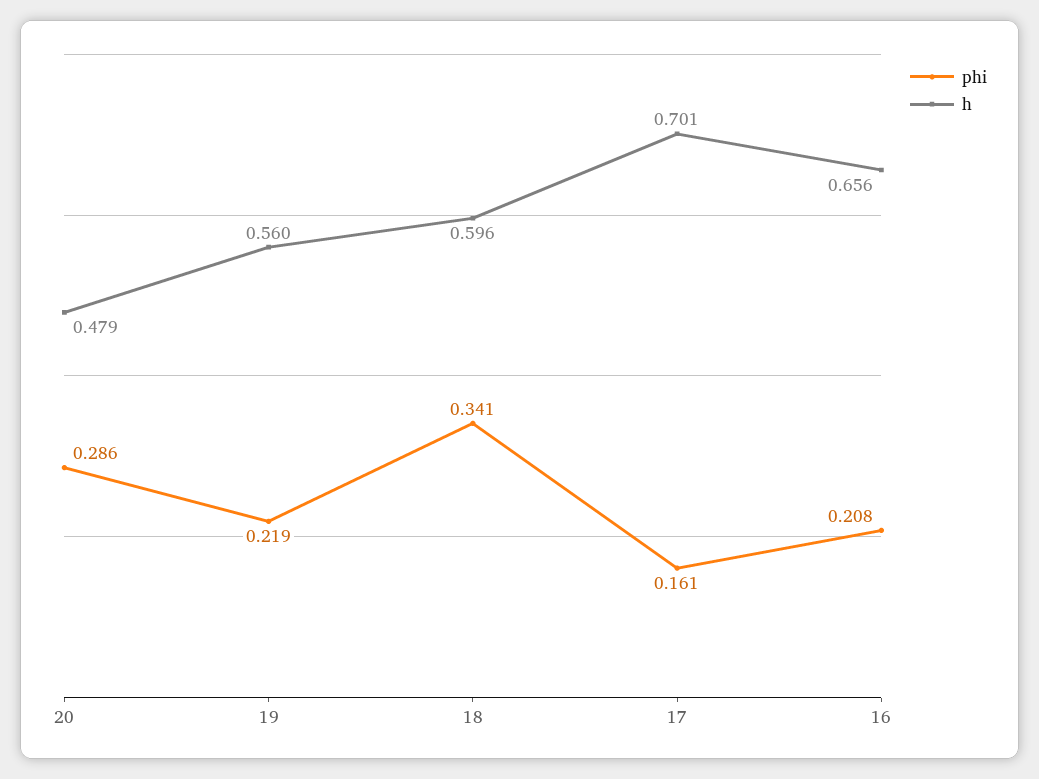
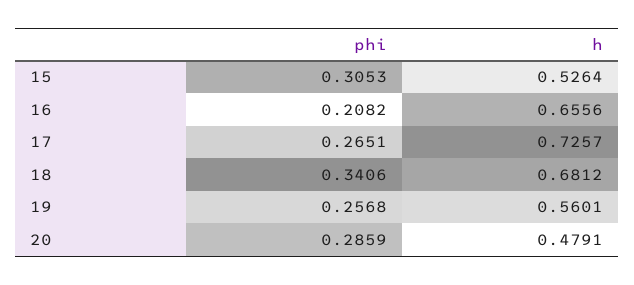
phi, 19: 0.219 -> 0.2568
h, 18: 0.596 -> 0.6812
phi, 17: 0.161 -> 0.2651
h, 17: 0.701 -> 0.7257
phi, 15: none -> 0.3053
h, 15: none -> 0.5264

